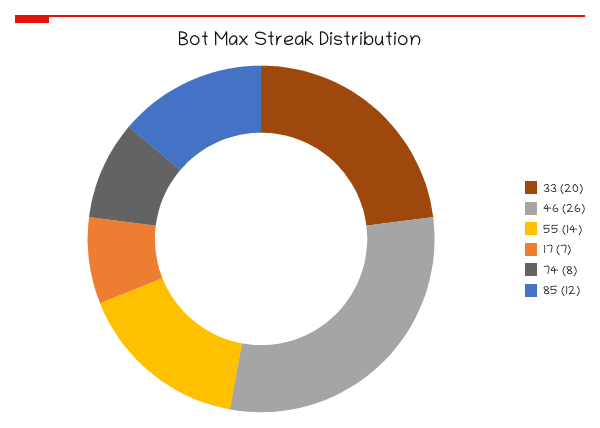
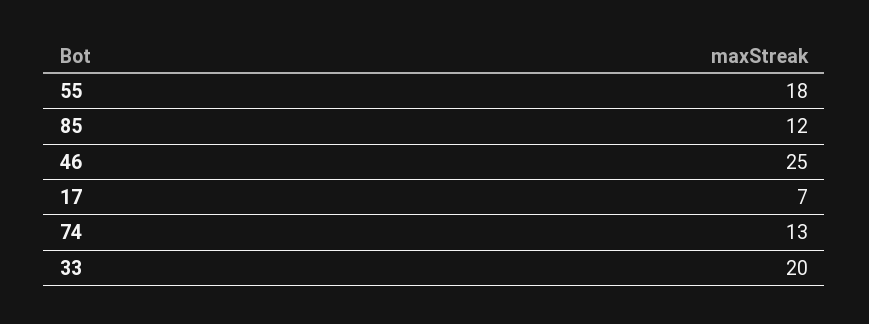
46: 26 -> 25
55: 14 -> 18
74: 8 -> 13

